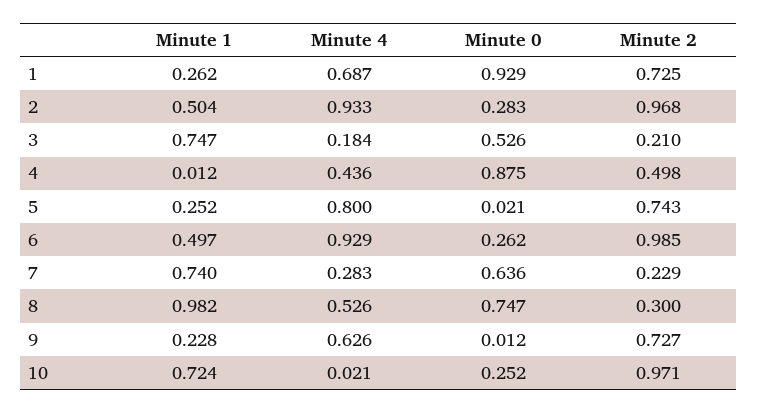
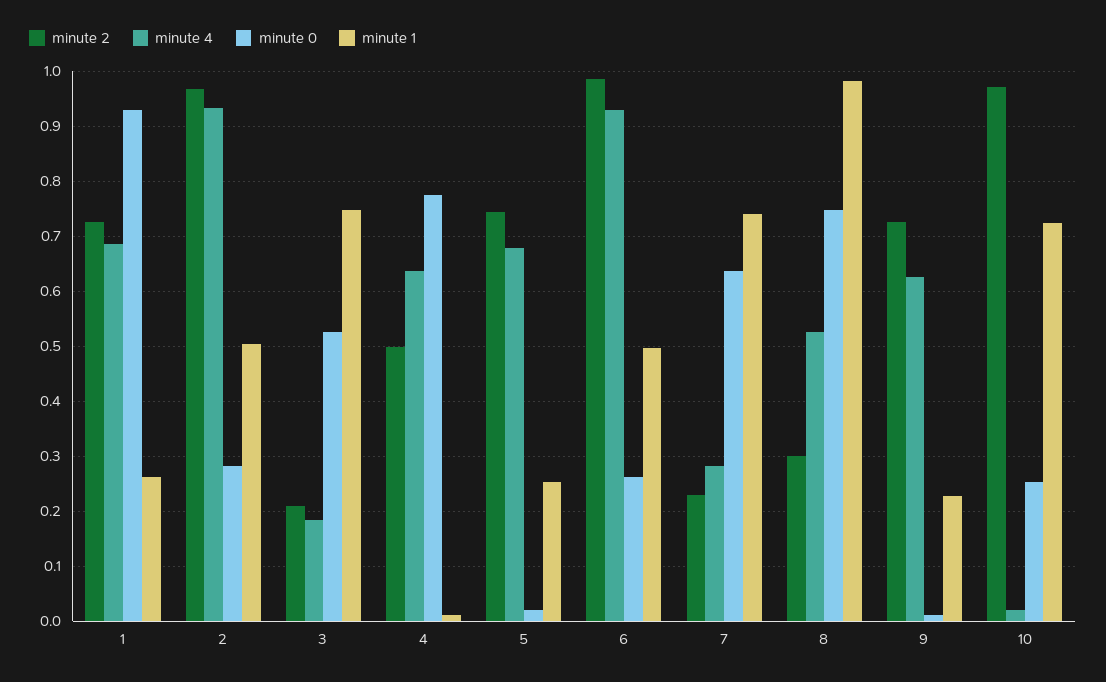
Minute 4, 4: 0.436 -> 0.64
Minute 0, 4: 0.875 -> 0.78
Minute 4, 5: 0.8 -> 0.68

